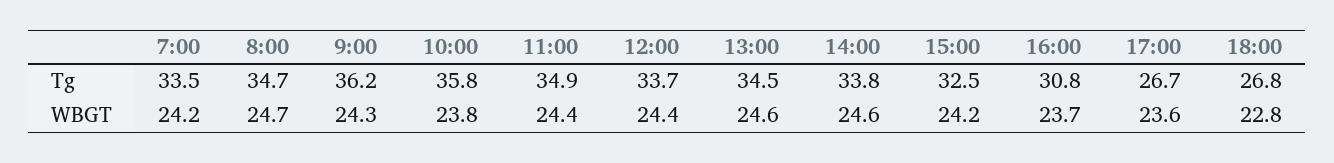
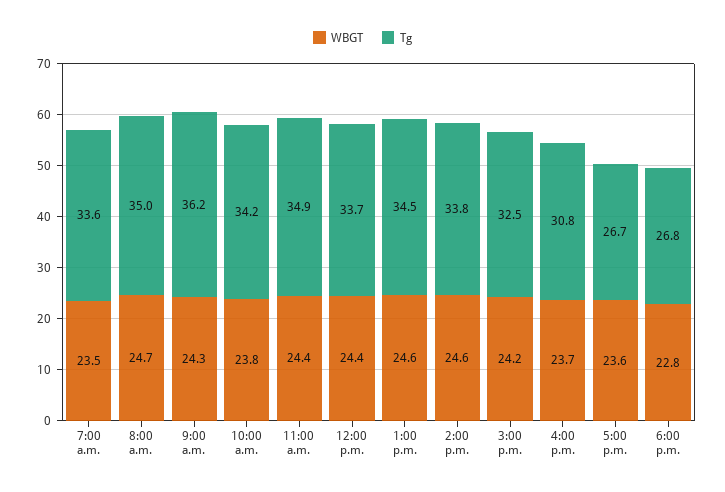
Tg, 7:00: 33.5 -> 33.6
Tg, 8:00: 34.7 -> 35
Tg, 10:00: 35.8 -> 34.2
WBGT, 7:00: 24.2 -> 23.5

